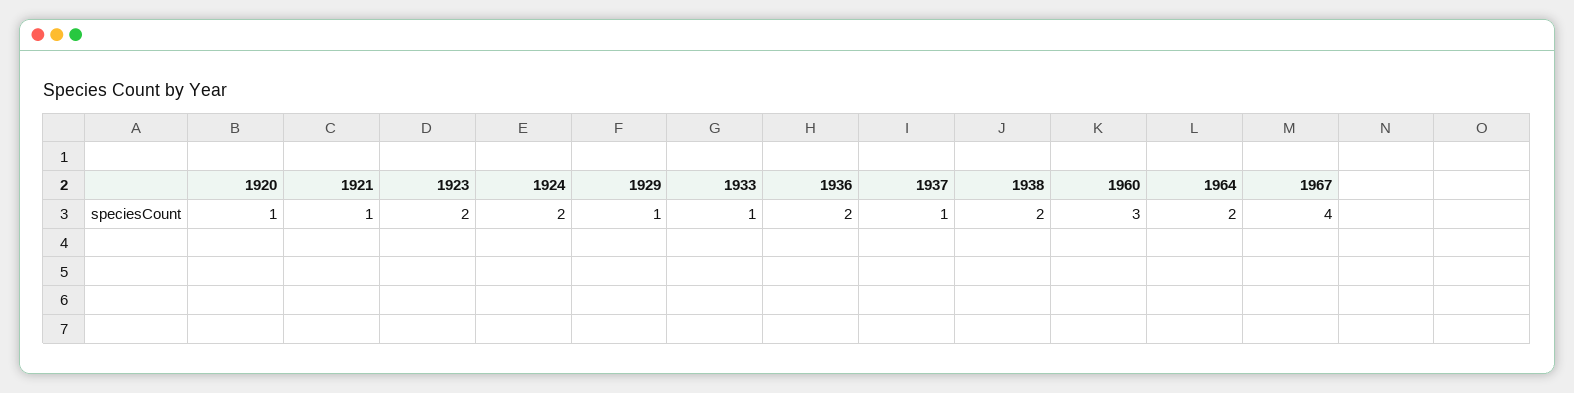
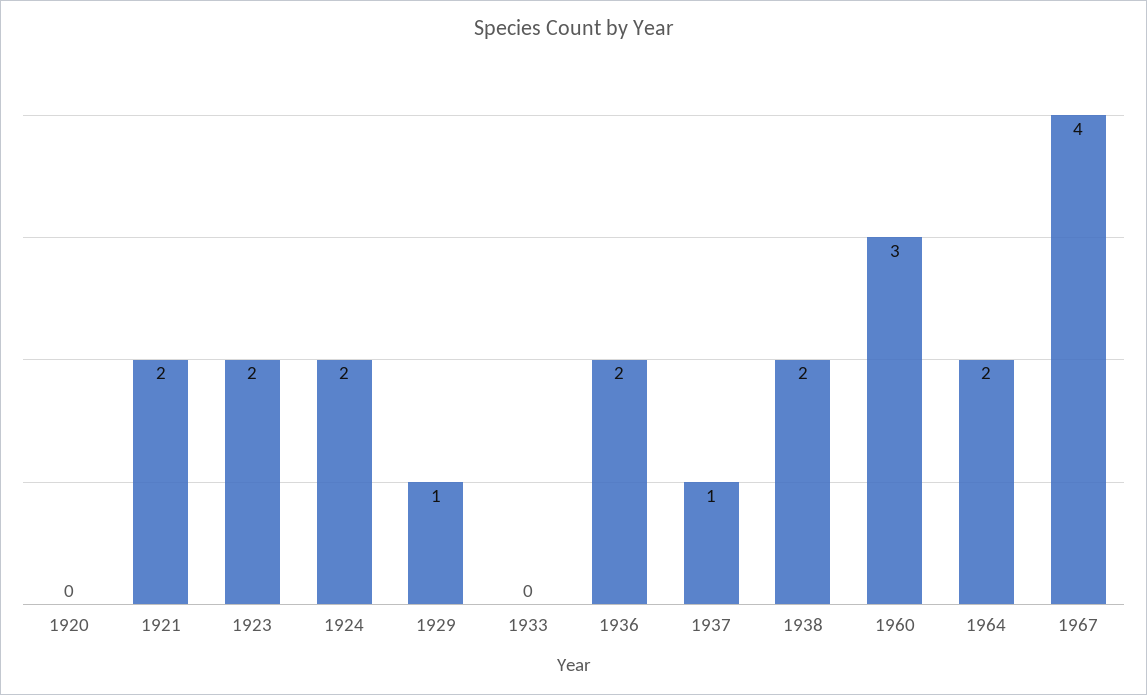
1920: 1 -> 0
1921: 1 -> 2
1933: 1 -> 0

